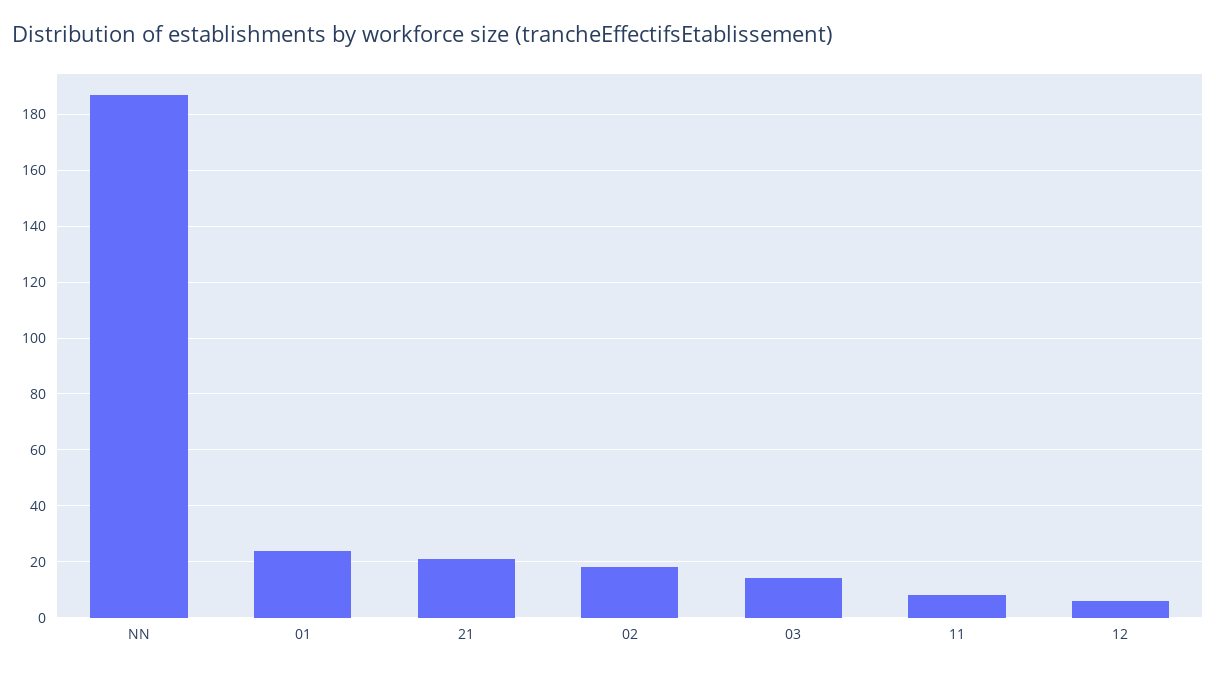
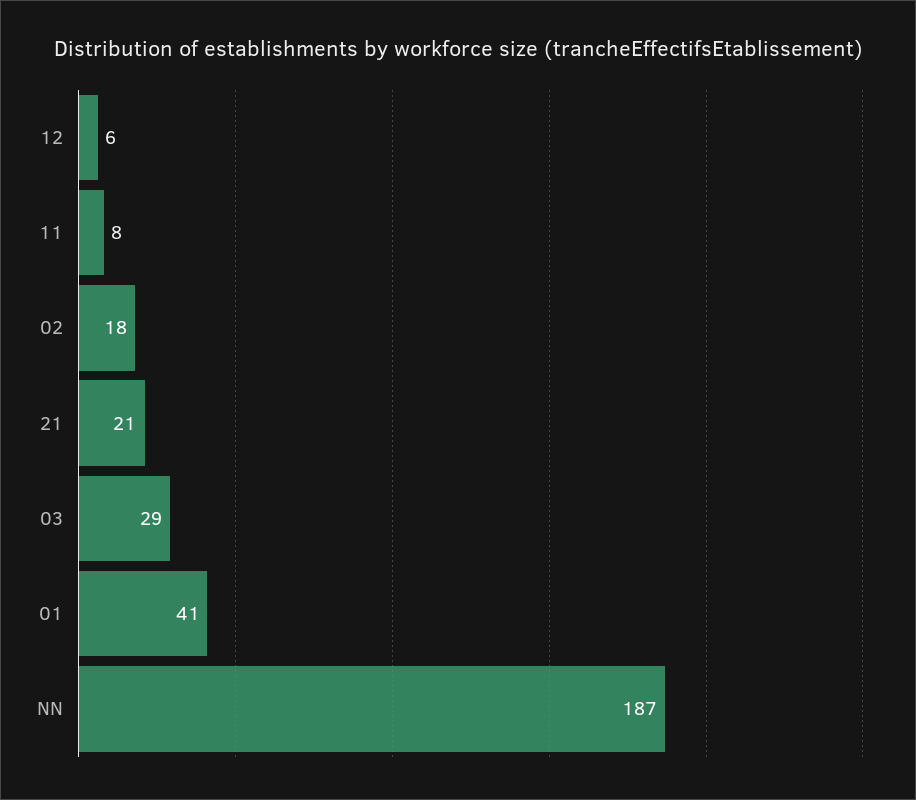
01: 25 -> 41
03: 15 -> 29

